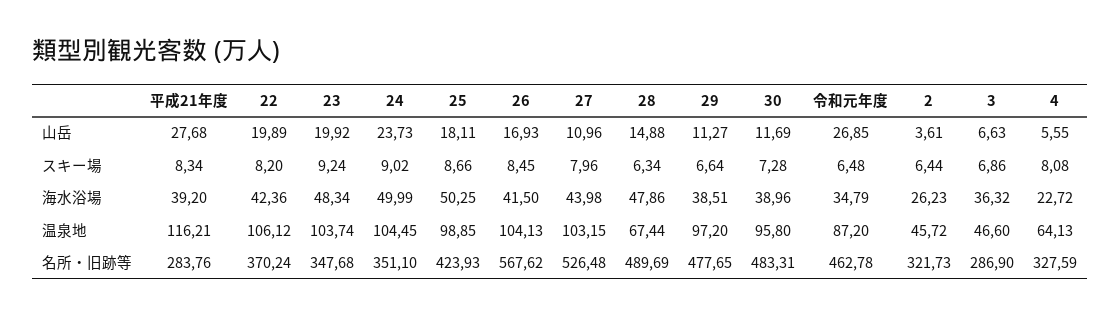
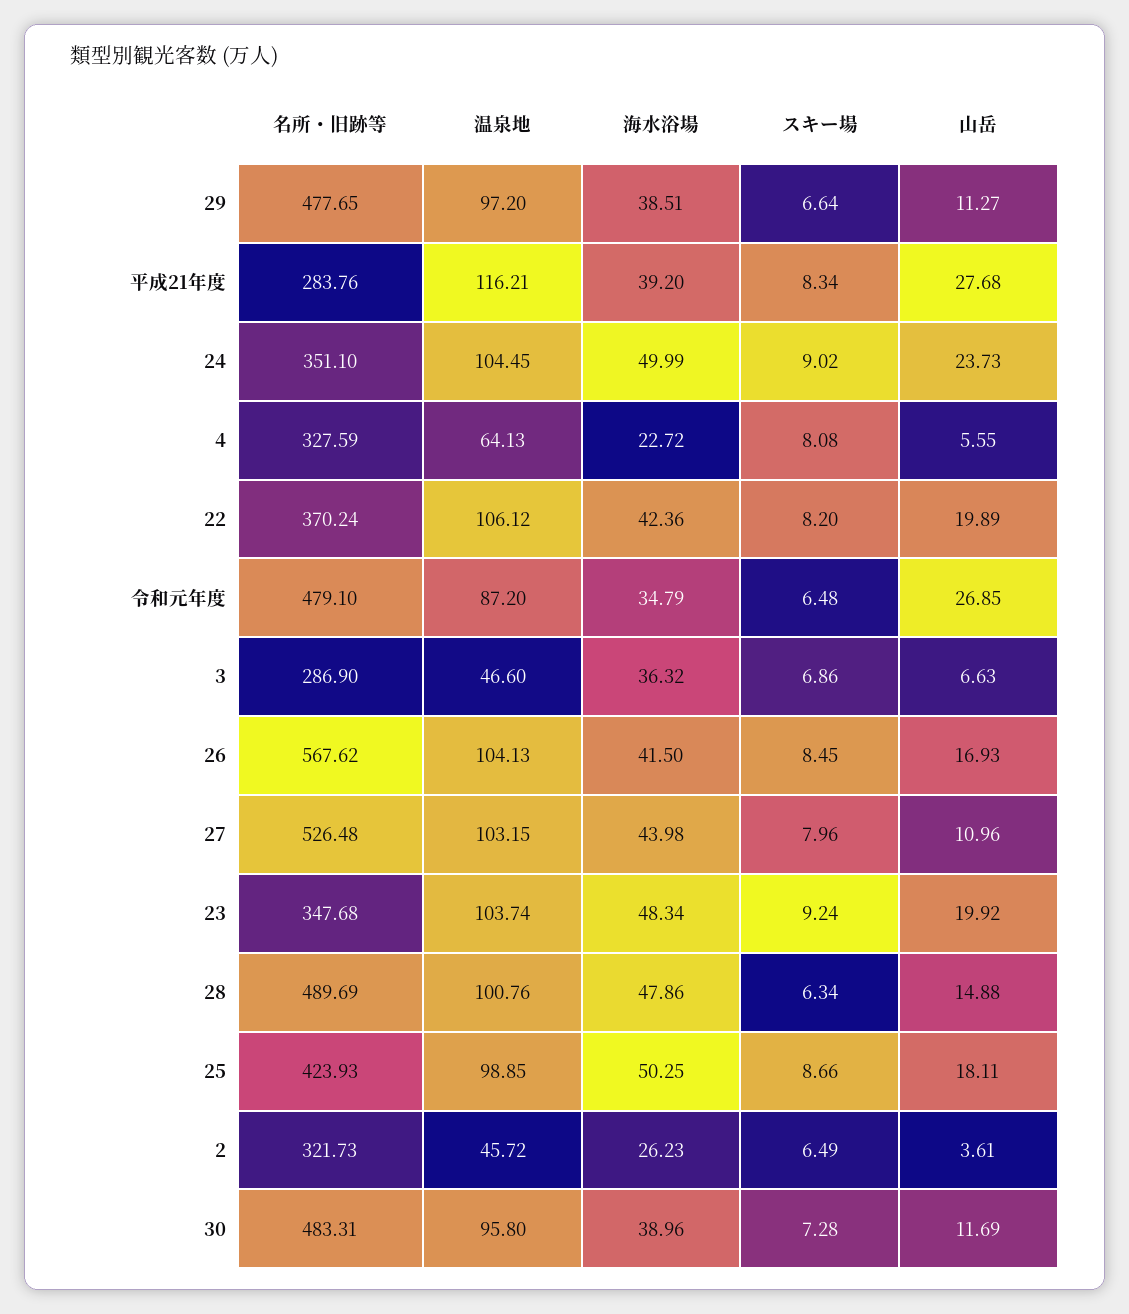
2, スキー場: 6.44 -> 6.49
28, 温泉地: 67.44 -> 100.76
令和元年度, 名所・旧跡等: 462.78 -> 479.1

